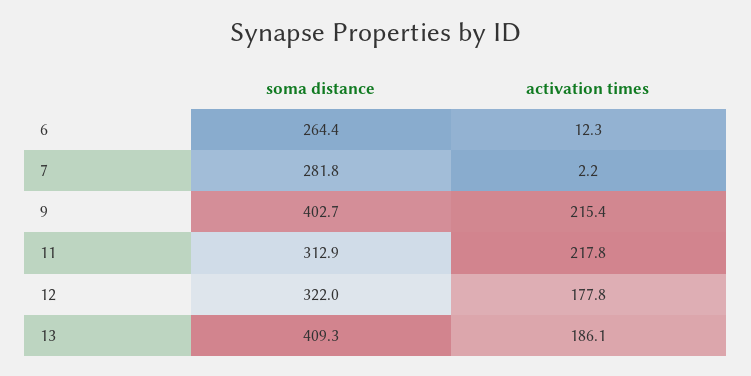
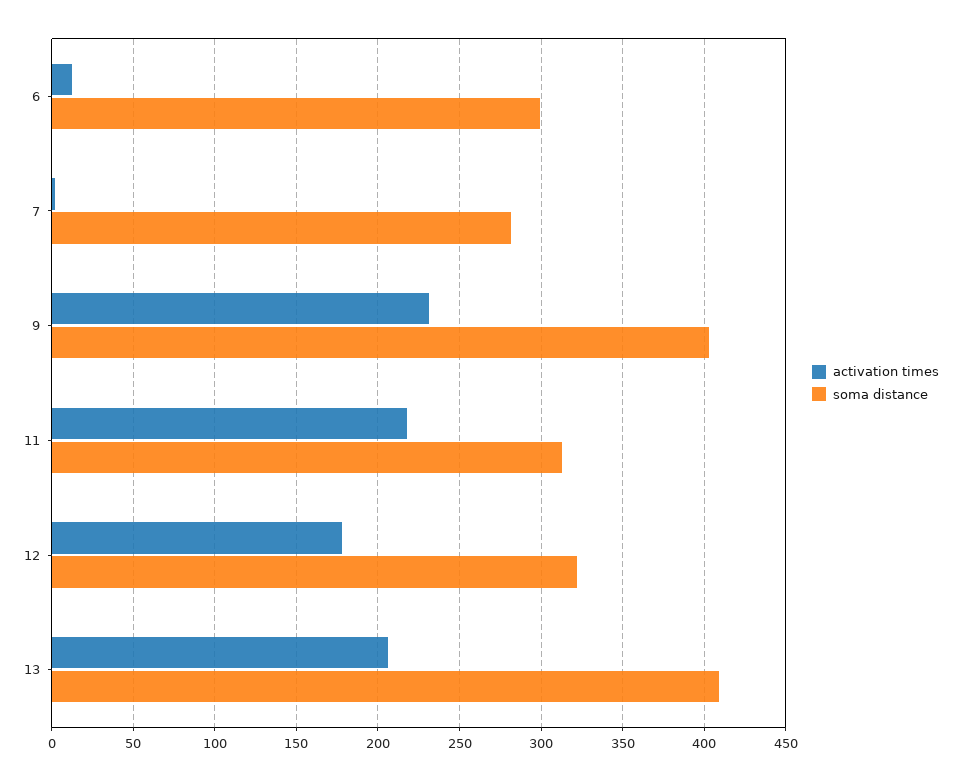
soma distance, 6: 264.4 -> 300
activation times, 9: 215.4 -> 230
activation times, 13: 186.1 -> 205

